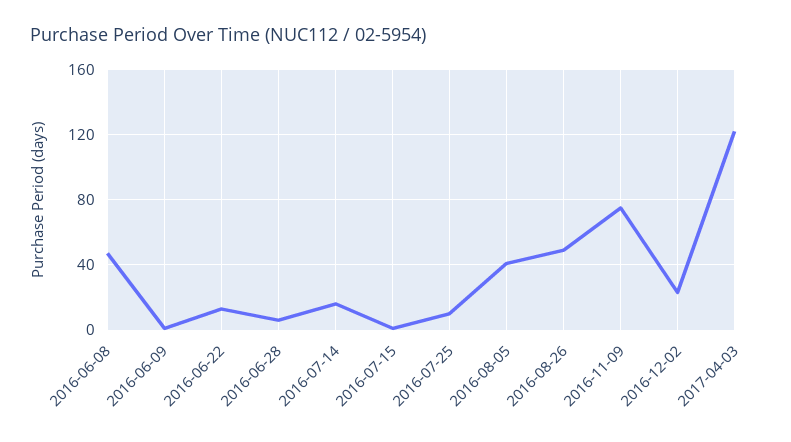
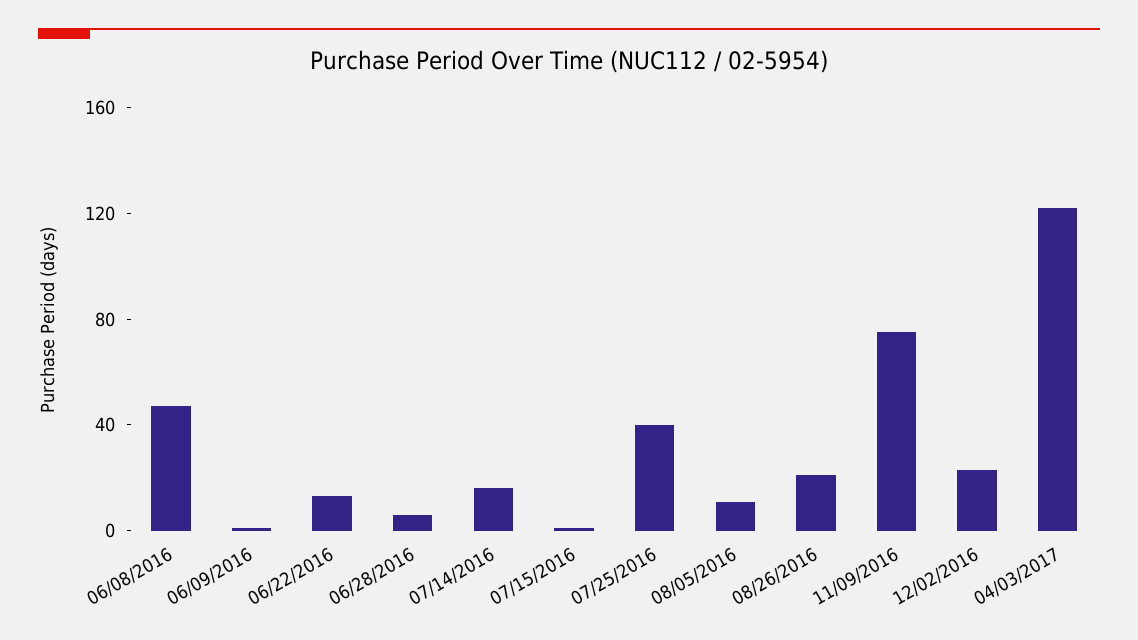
2016-07-25: 10 -> 40
2016-08-05: 40 -> 10
2016-08-26: 50 -> 20

